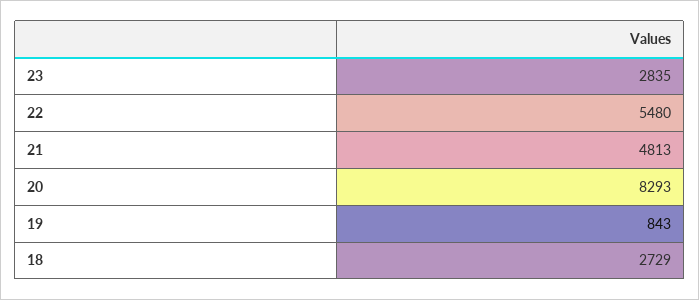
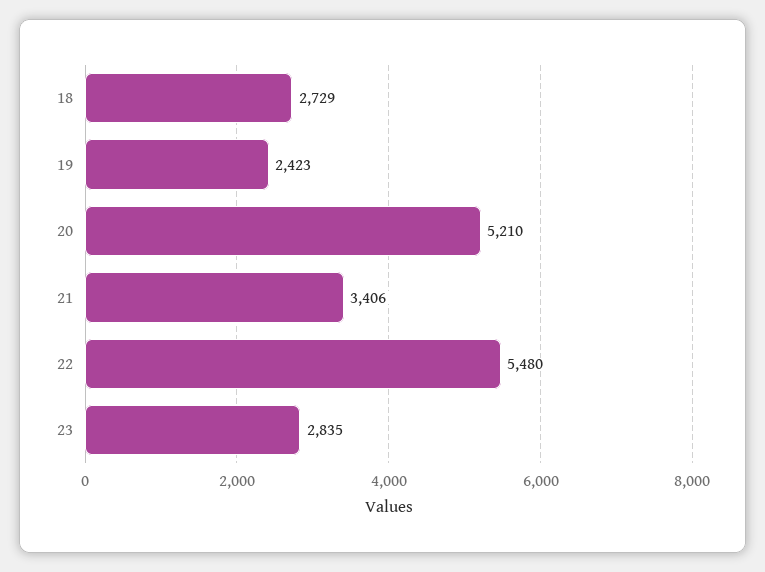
21: 4813 -> 3406
20: 8293 -> 5210
19: 843 -> 2423

